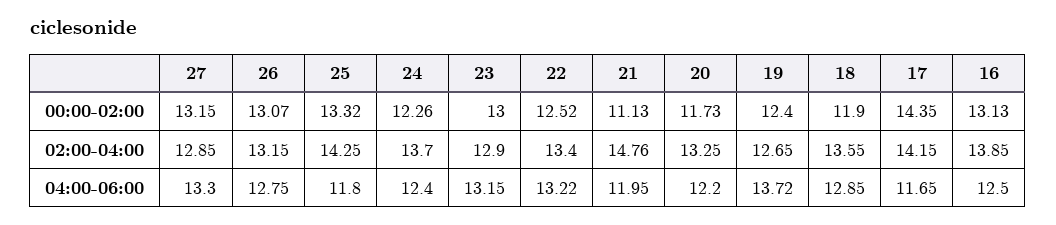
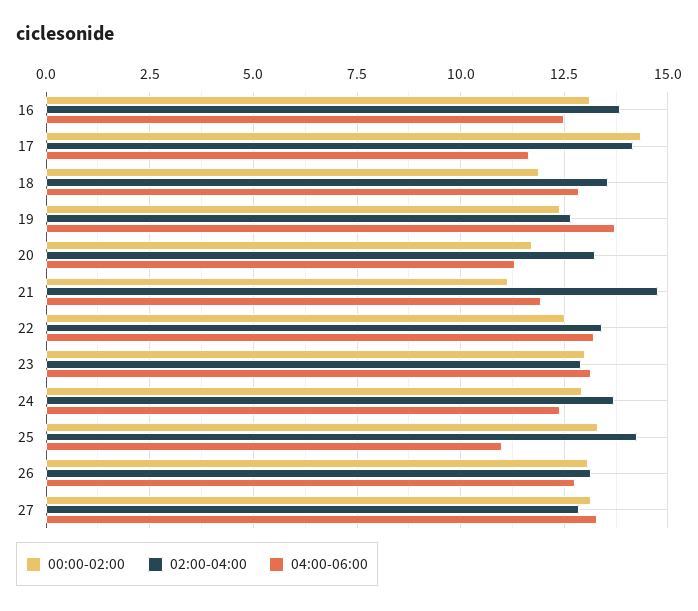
00:00-02:00, 24: 12.26 -> 13
04:00-06:00, 25: 11.8 -> 11
04:00-06:00, 20: 12.2 -> 11.25

